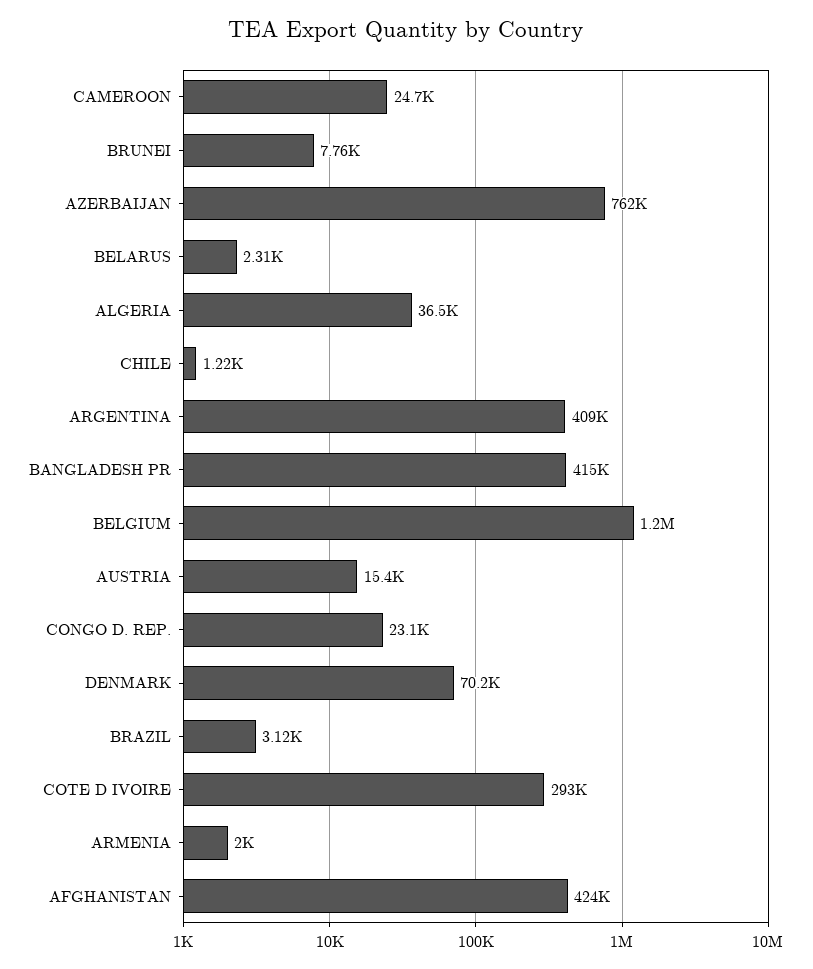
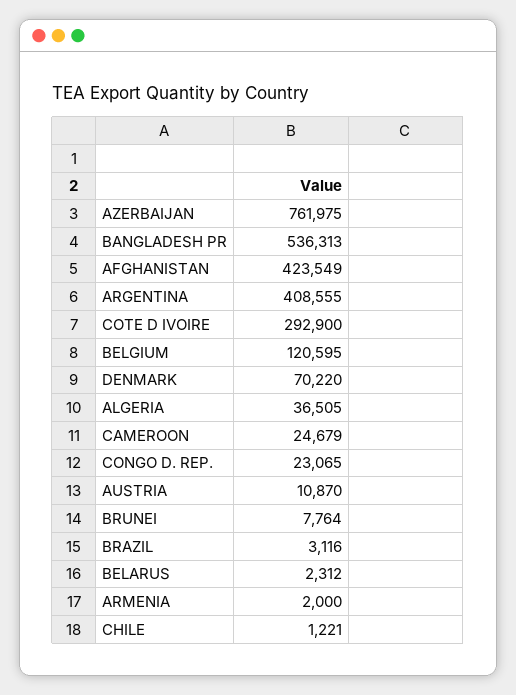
BANGLADESH PR: 415000 -> 536313
BELGIUM: 1200000 -> 120595
AUSTRIA: 15400 -> 10870

